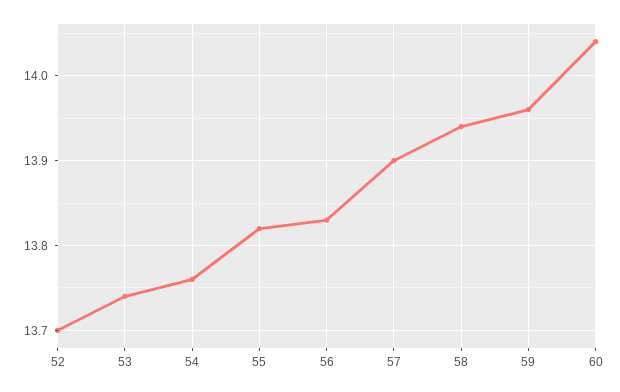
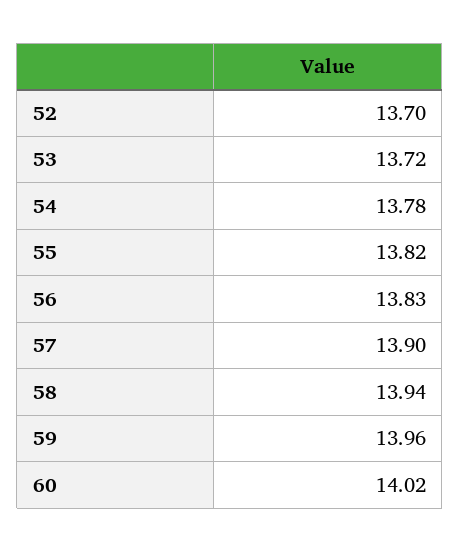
53: 13.74 -> 13.72
54: 13.76 -> 13.78
60: 14.04 -> 14.02

